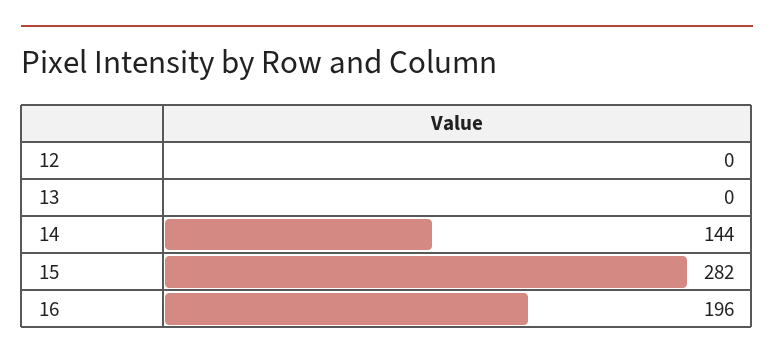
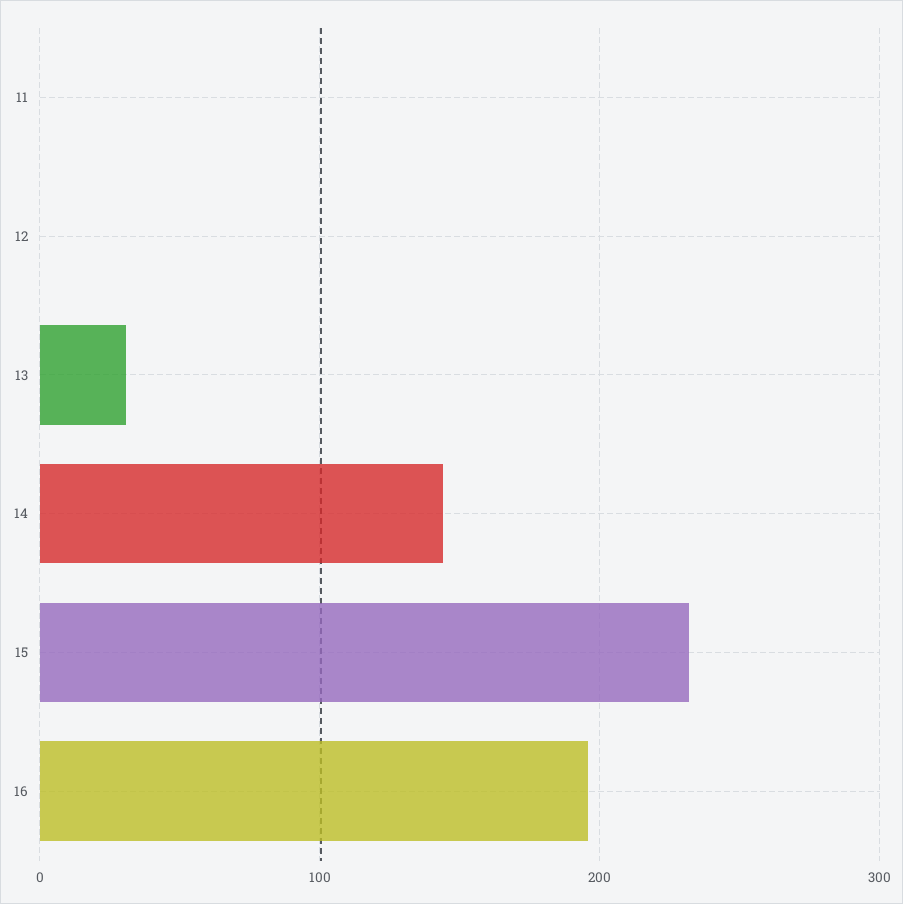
13: 0 -> 30
15: 282 -> 230
11: none -> 0

